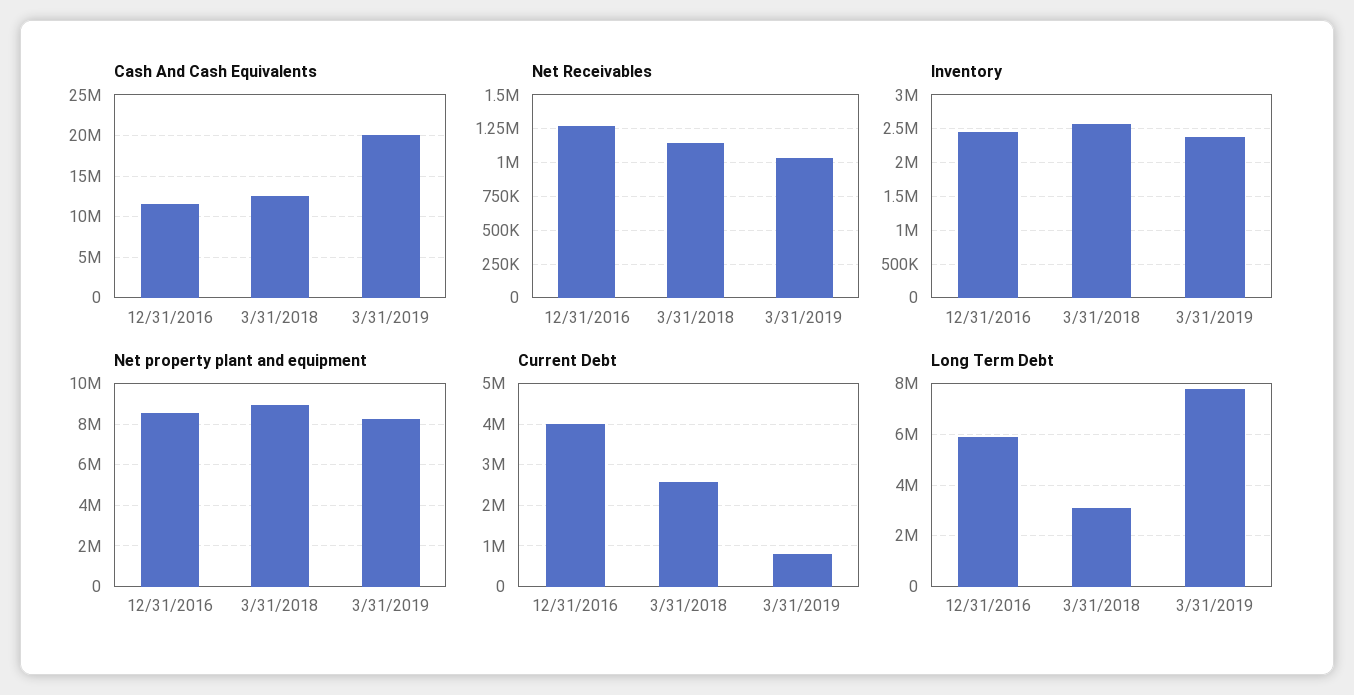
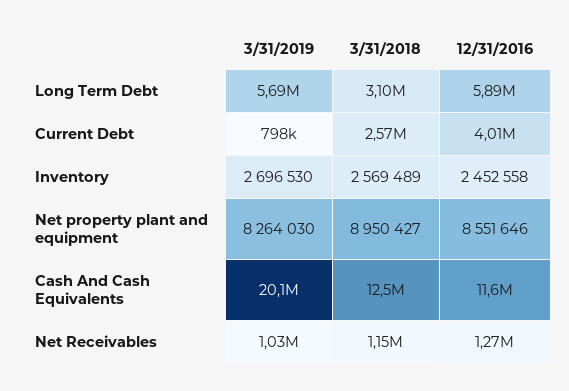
Inventory, 3/31/2019: 2400000 -> 2696530
Long Term Debt, 3/31/2019: 7750000 -> 5690000

